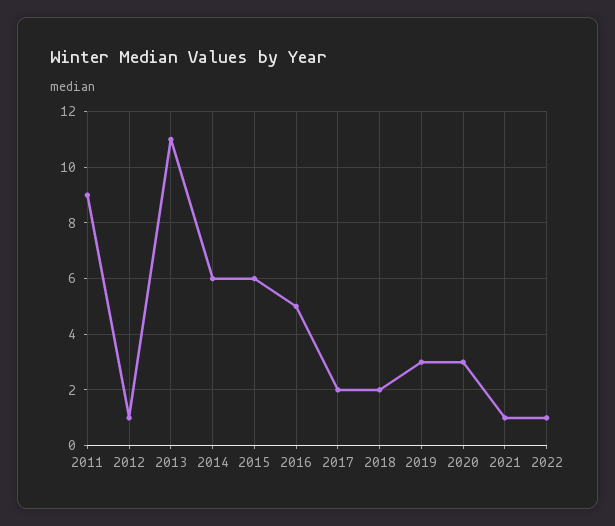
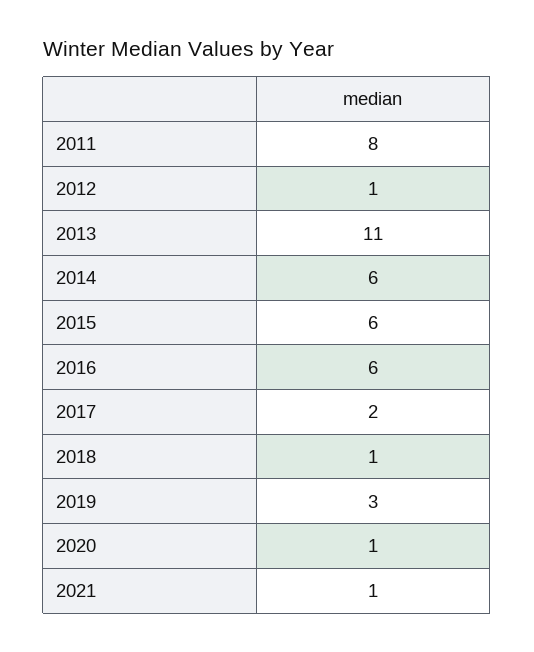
2011: 9 -> 8
2016: 5 -> 6
2018: 2 -> 1
2020: 3 -> 1
2022: 1 -> none

